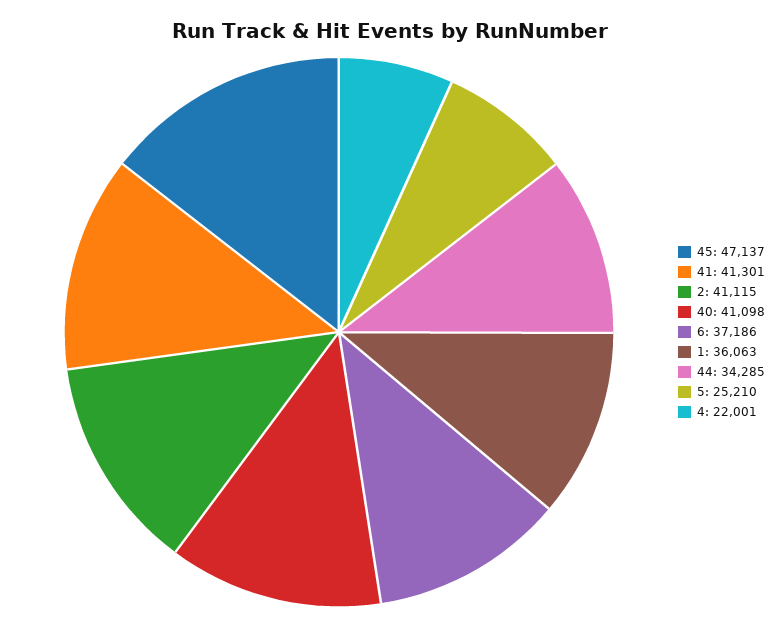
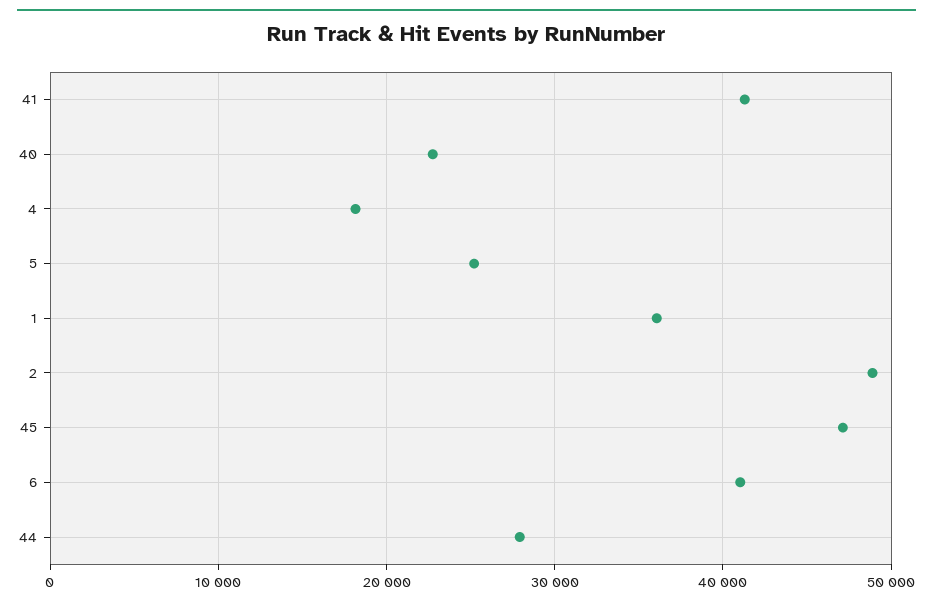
2: 41115 -> 49000
40: 41098 -> 23000
6: 37186 -> 41000
44: 34285 -> 28000
4: 22001 -> 18000

